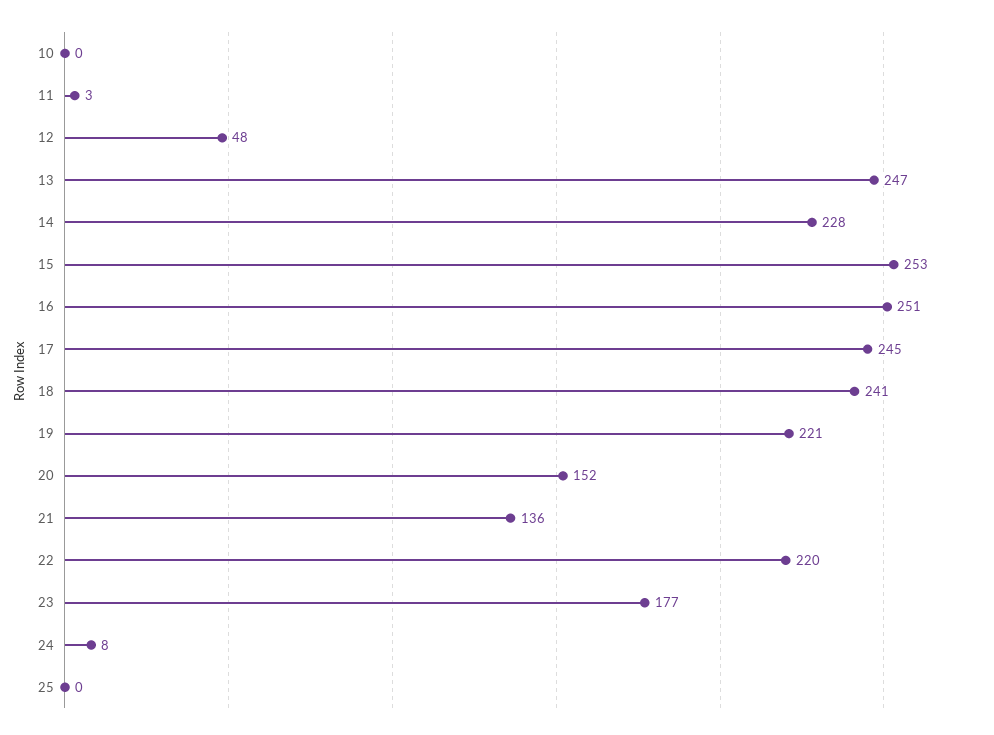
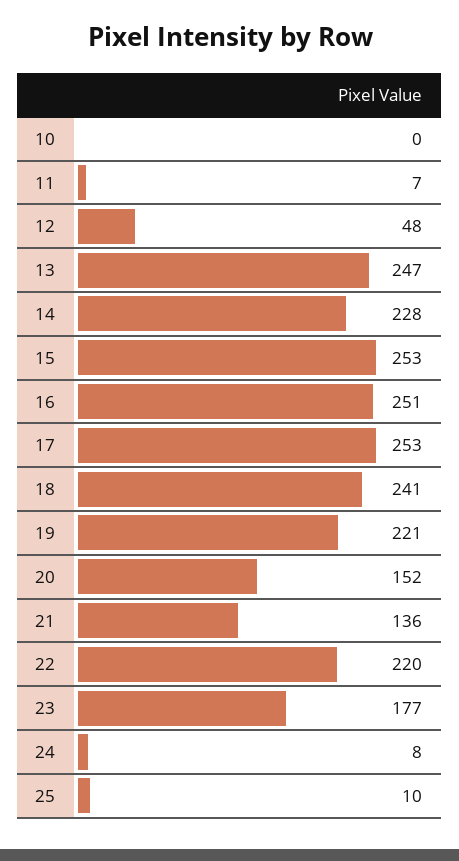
11: 3 -> 7
17: 245 -> 253
25: 0 -> 10

